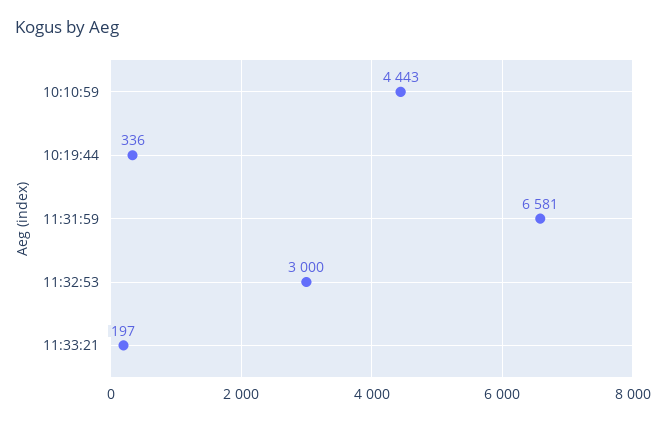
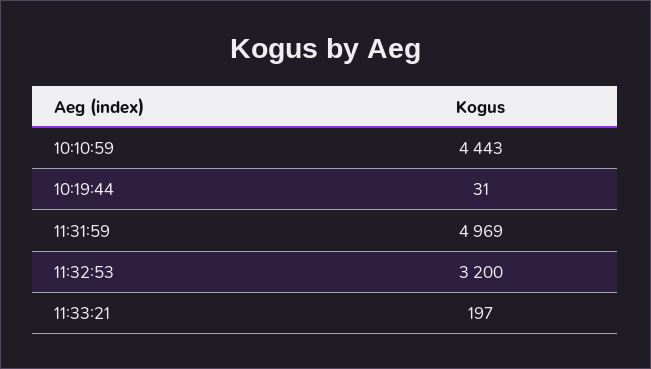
10:19:44: 336 -> 31
11:31:59: 6581 -> 4969
11:32:53: 3000 -> 3200

